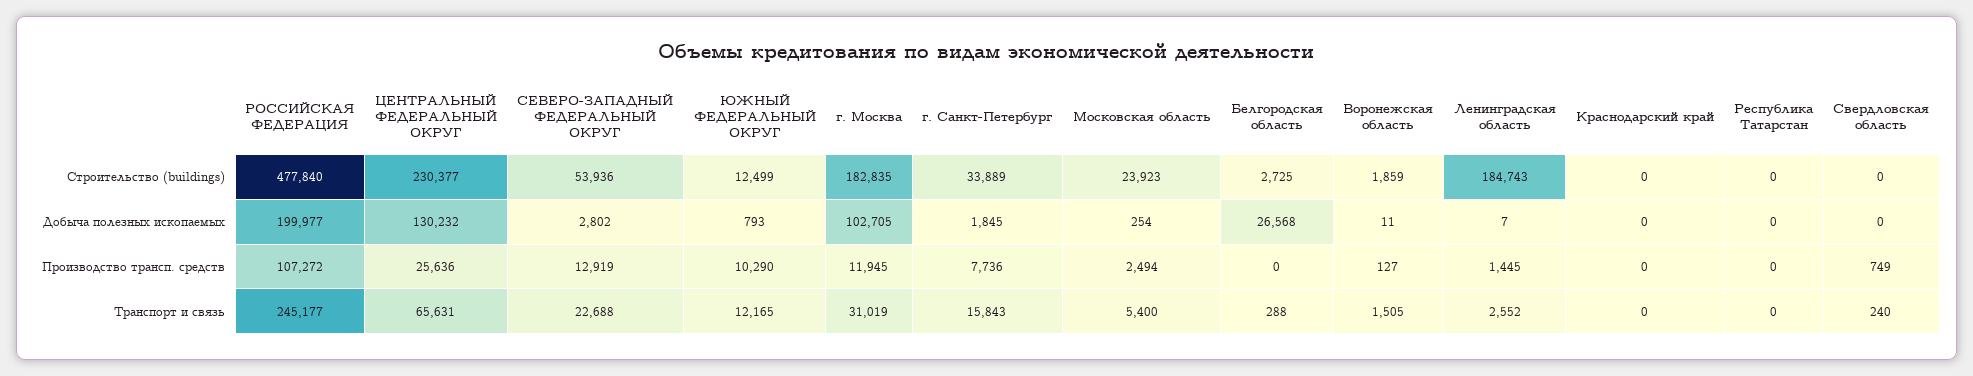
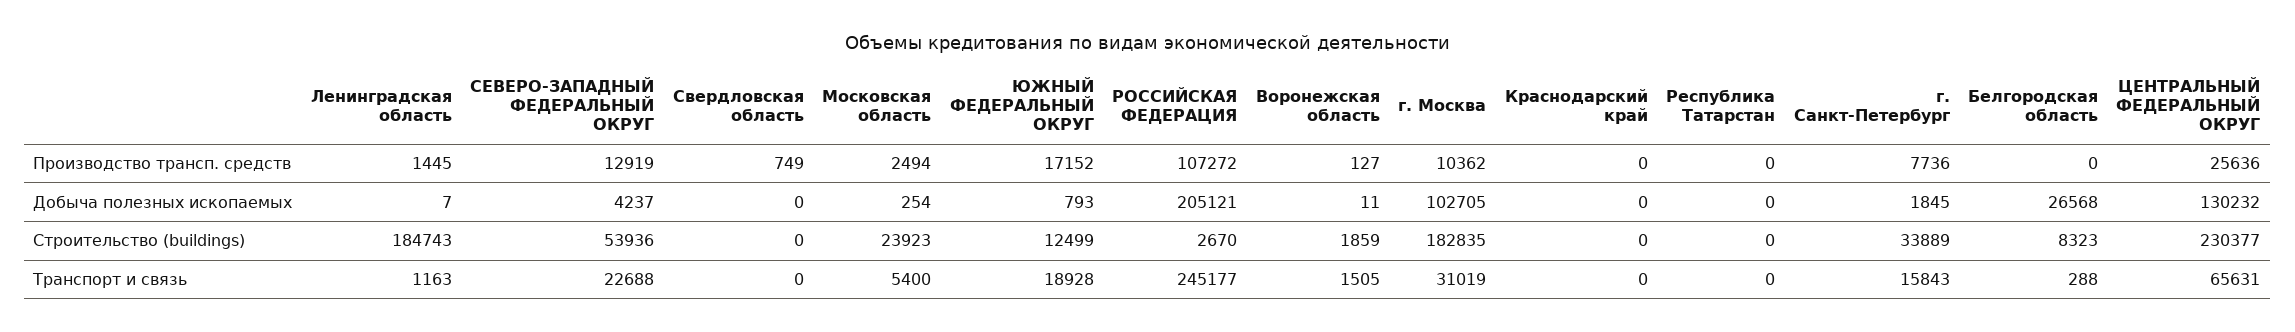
РОССИЙСКАЯ ФЕДЕРАЦИЯ, Строительство (buildings): 477840 -> 2670
Белгородская область, Строительство (buildings): 2725 -> 8323
РОССИЙСКАЯ ФЕДЕРАЦИЯ, Добыча полезных ископаемых: 199977 -> 205121
СЕВЕРО-ЗАПАДНЫЙ ФЕДЕРАЛЬНЫЙ ОКРУГ, Добыча полезных ископаемых: 2802 -> 4237
ЮЖНЫЙ ФЕДЕРАЛЬНЫЙ ОКРУГ, Производство трансп. средств: 10290 -> 17152
г. Москва, Производство трансп. средств: 11945 -> 10362
ЮЖНЫЙ ФЕДЕРАЛЬНЫЙ ОКРУГ, Транспорт и связь: 12165 -> 18928
Ленинградская область, Транспорт и связь: 2552 -> 1163
Свердловская область, Транспорт и связь: 240 -> 0

